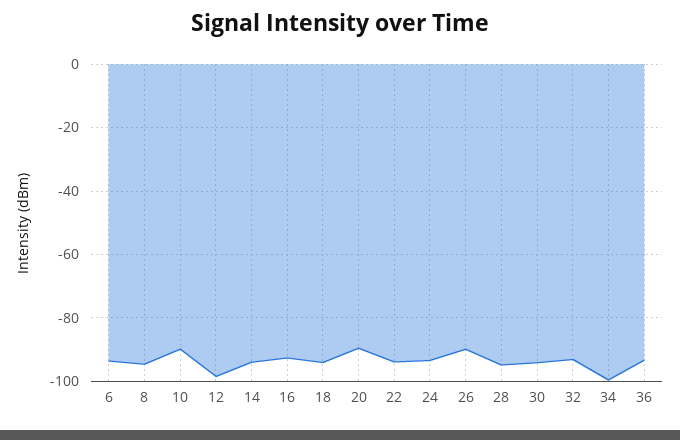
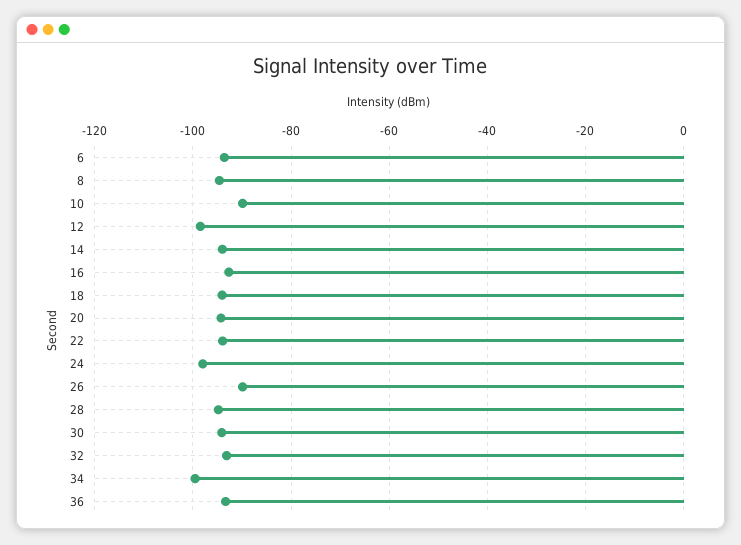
20: -90 -> -94
24: -94 -> -98

